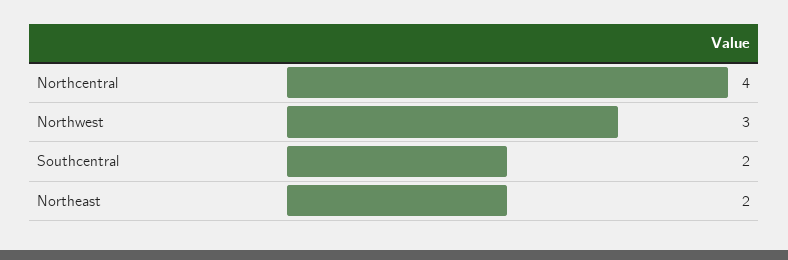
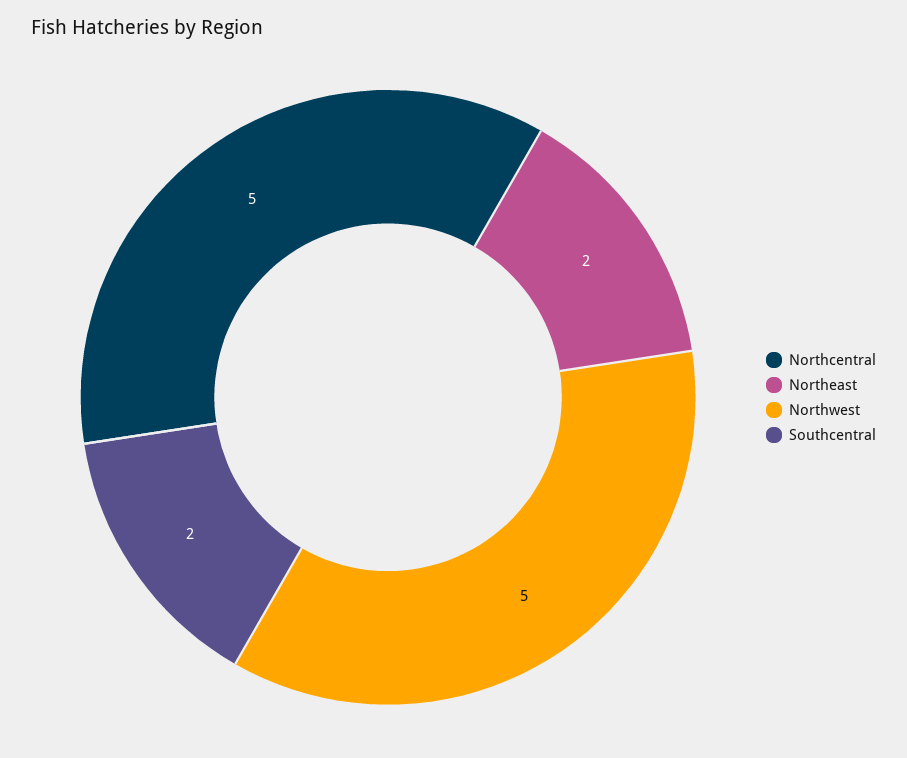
Northcentral: 4 -> 5
Northwest: 3 -> 5

